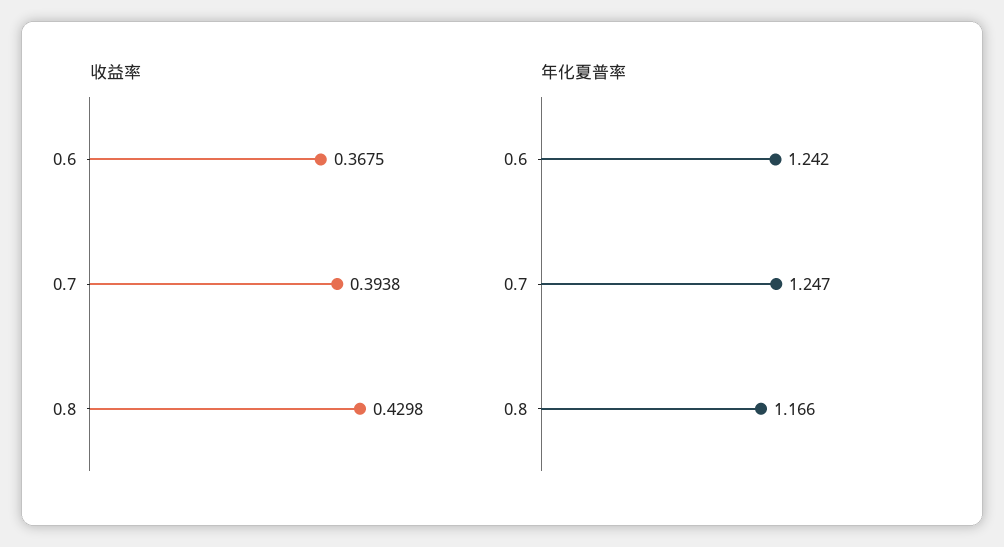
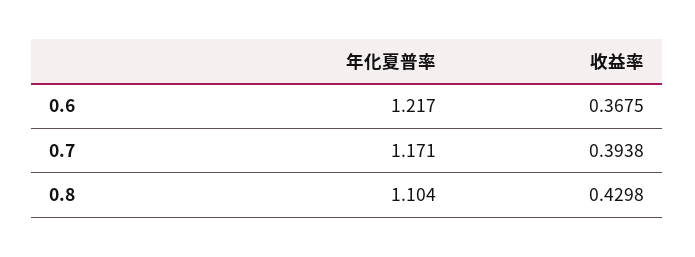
年化夏普率, 0.6: 1.242 -> 1.217
年化夏普率, 0.7: 1.247 -> 1.171
年化夏普率, 0.8: 1.166 -> 1.104

